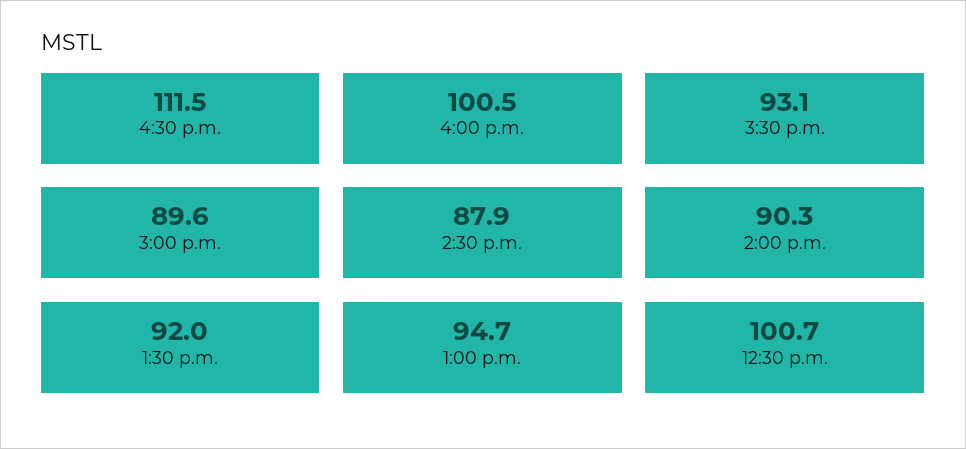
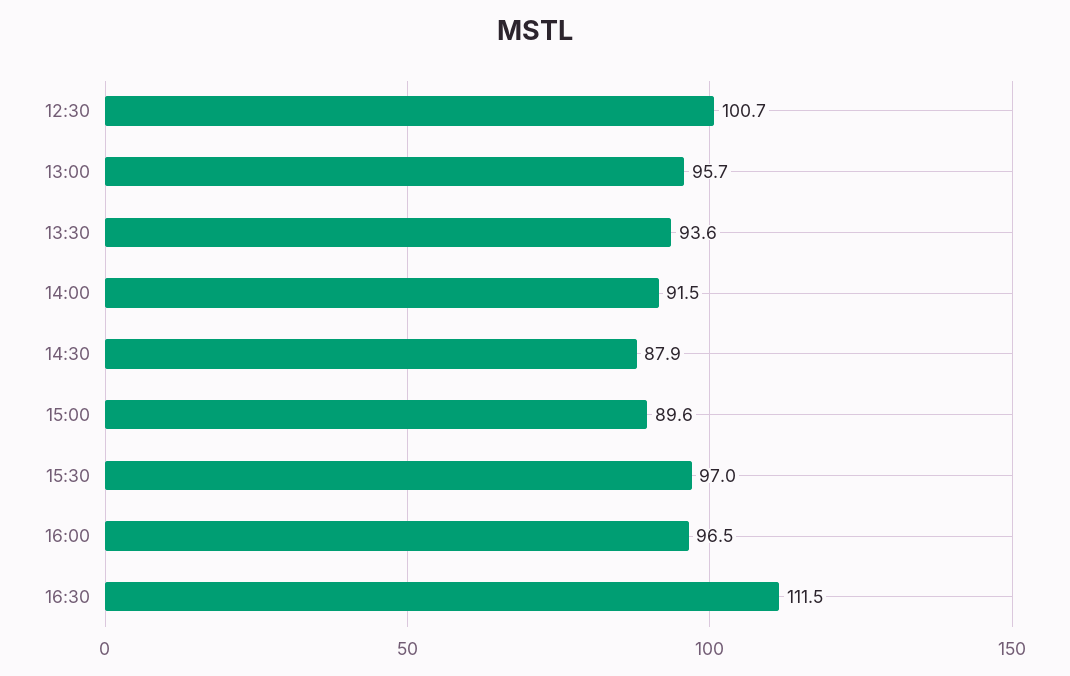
4:00 p.m.: 100.5 -> 96.5
3:30 p.m.: 93.1 -> 97
2:00 p.m.: 90.3 -> 91.5
1:30 p.m.: 92 -> 93.6
1:00 p.m.: 94.7 -> 95.7

